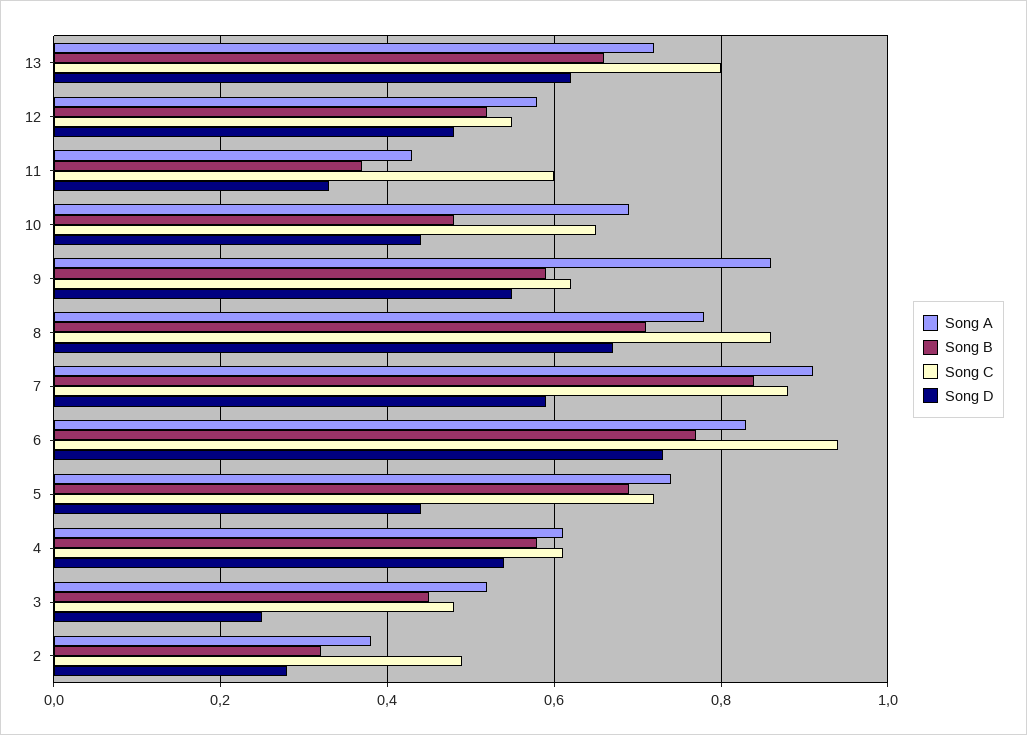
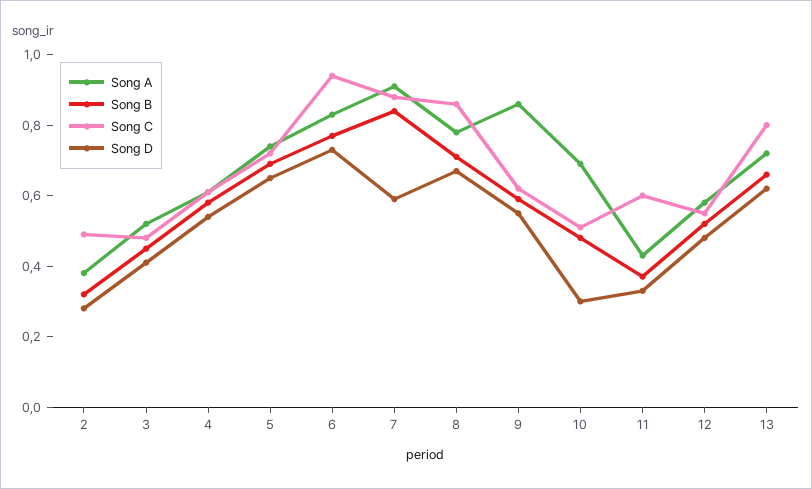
Song C, 10: 0.65 -> 0.5
Song D, 10: 0.45 -> 0.3
Song D, 5: 0.45 -> 0.65
Song D, 3: 0.25 -> 0.4

